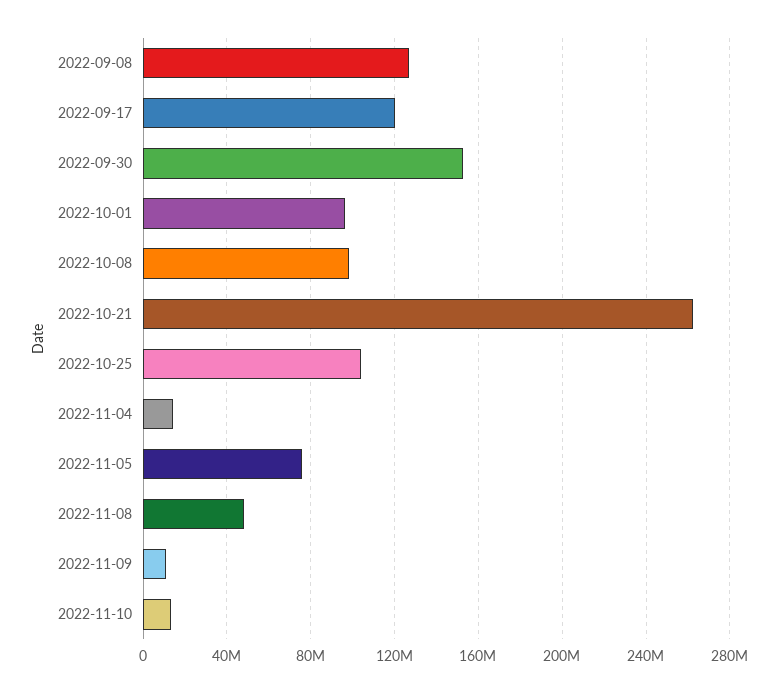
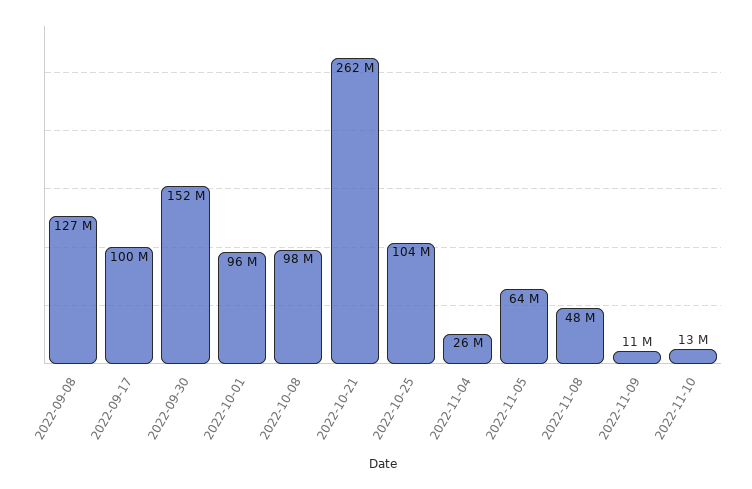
2022-09-17: 120000000 -> 100000000
2022-11-04: 15000000 -> 26000000
2022-11-05: 75000000 -> 64000000

